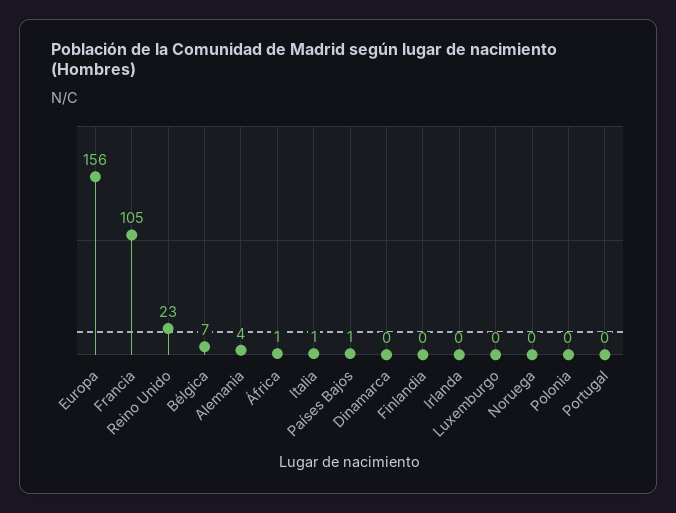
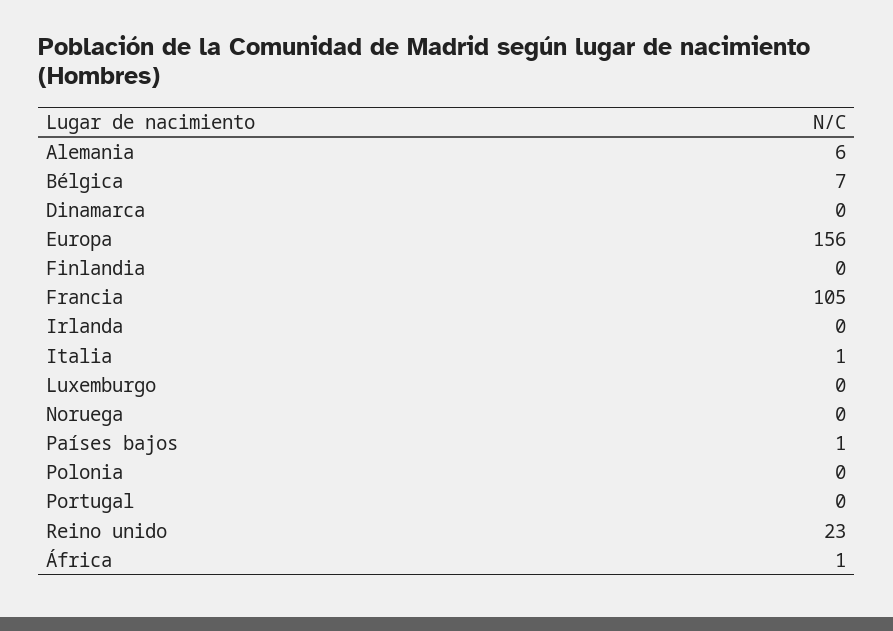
Alemania: 4 -> 6

